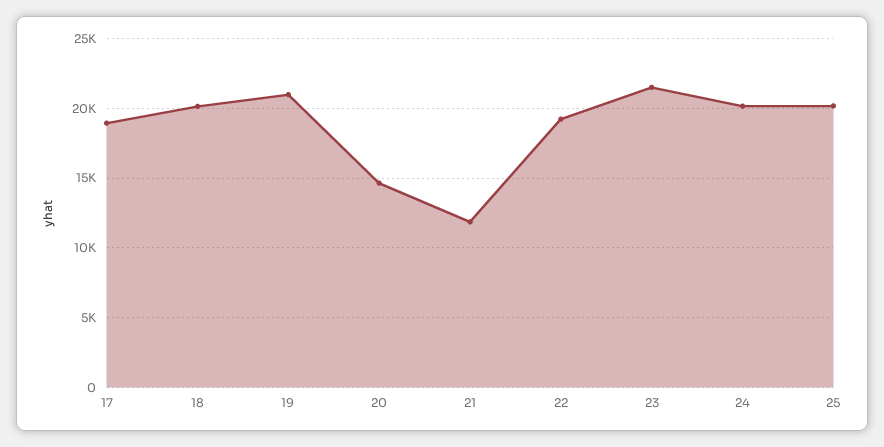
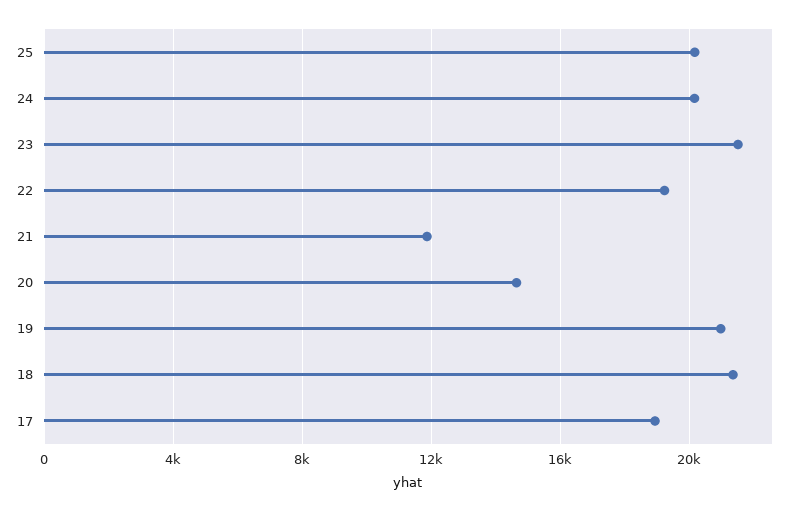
18: 20000 -> 21500

